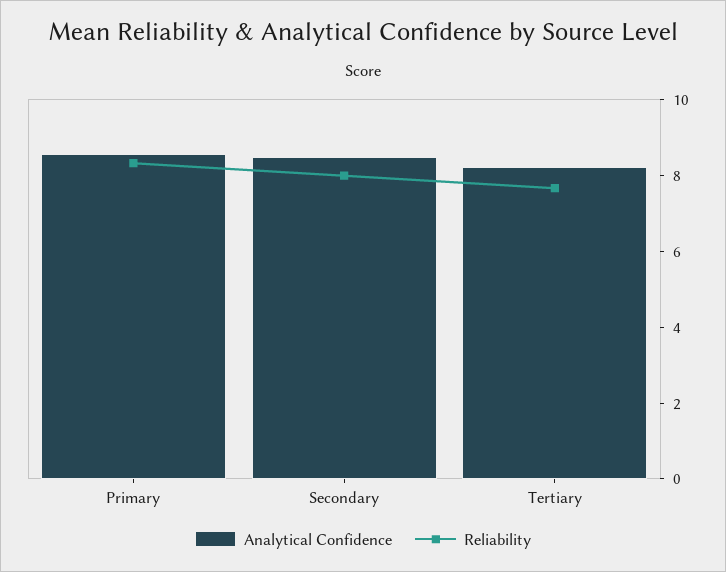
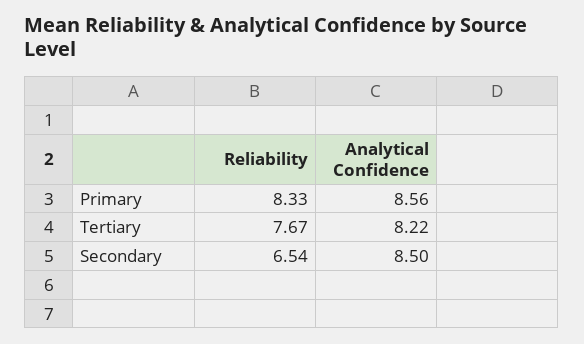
Reliability, Secondary: 8 -> 6.54

